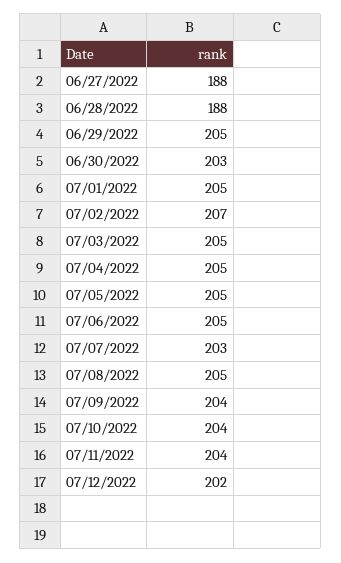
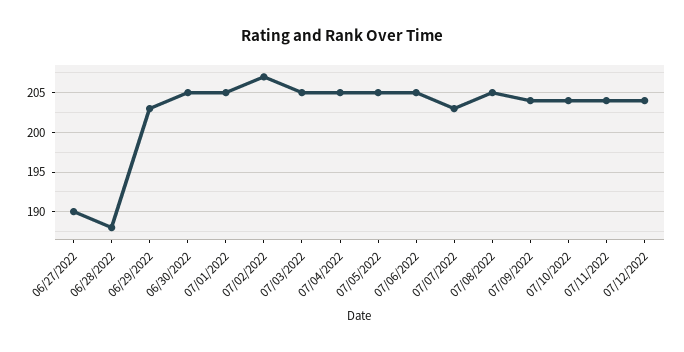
06/27/2022: 188 -> 190
06/29/2022: 205 -> 203
06/30/2022: 203 -> 205
07/12/2022: 202 -> 204

